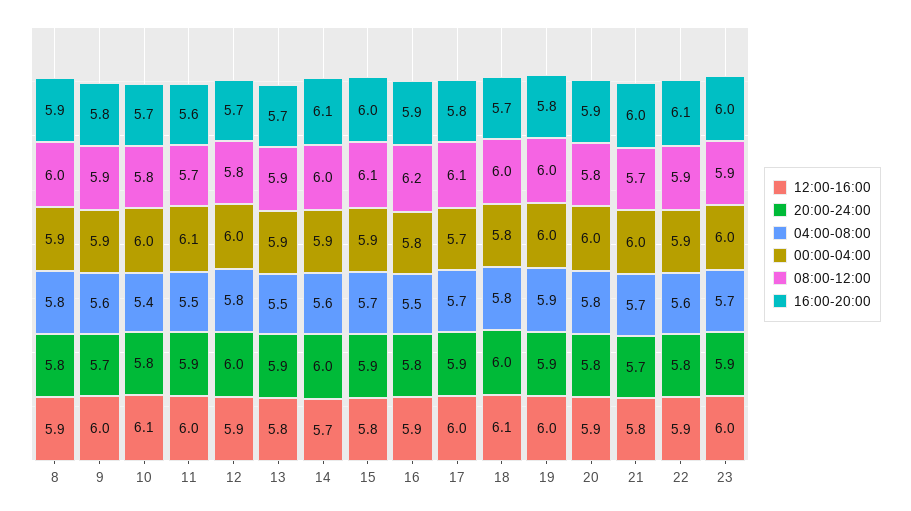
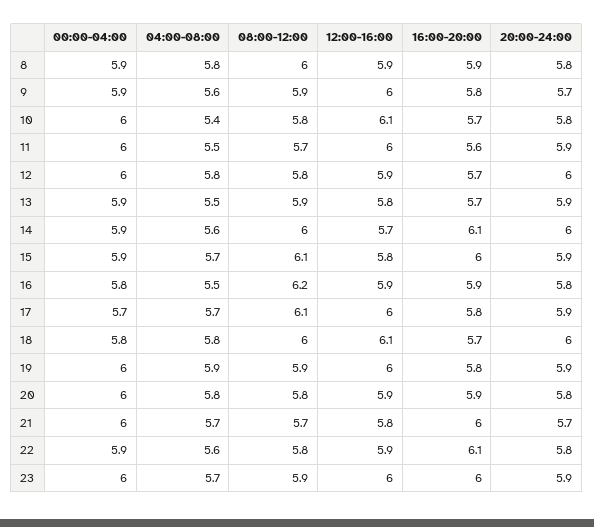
00:00-04:00, 11: 6.1 -> 6
08:00-12:00, 19: 6 -> 5.9
08:00-12:00, 22: 5.9 -> 5.8

